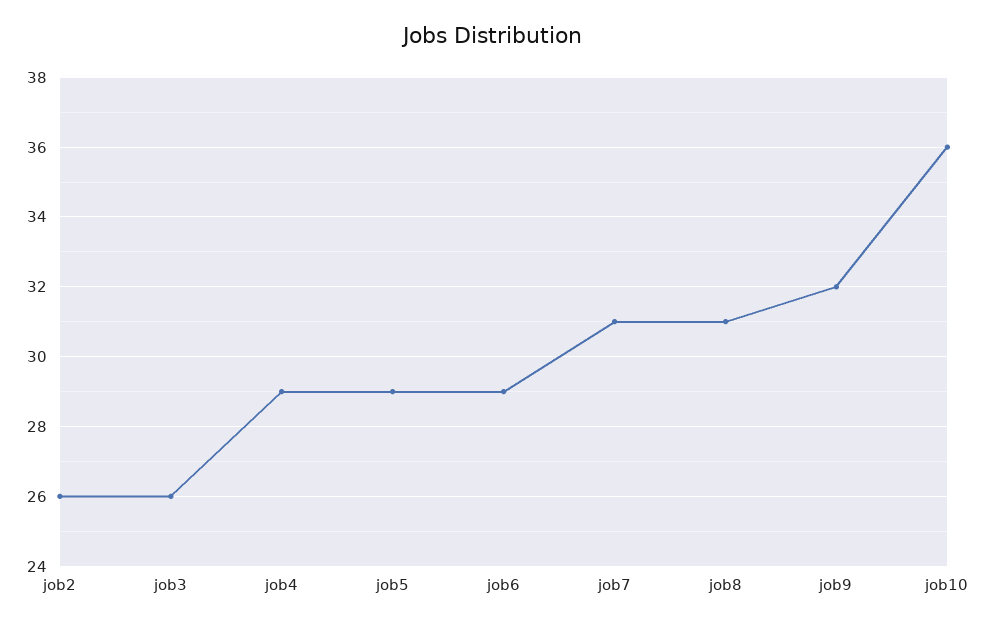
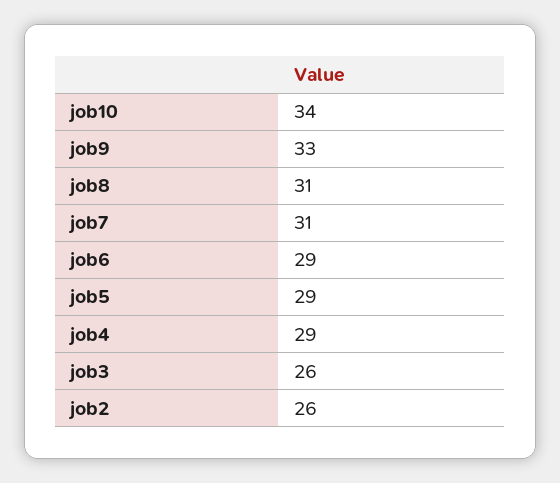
job9: 32 -> 33
job10: 36 -> 34

